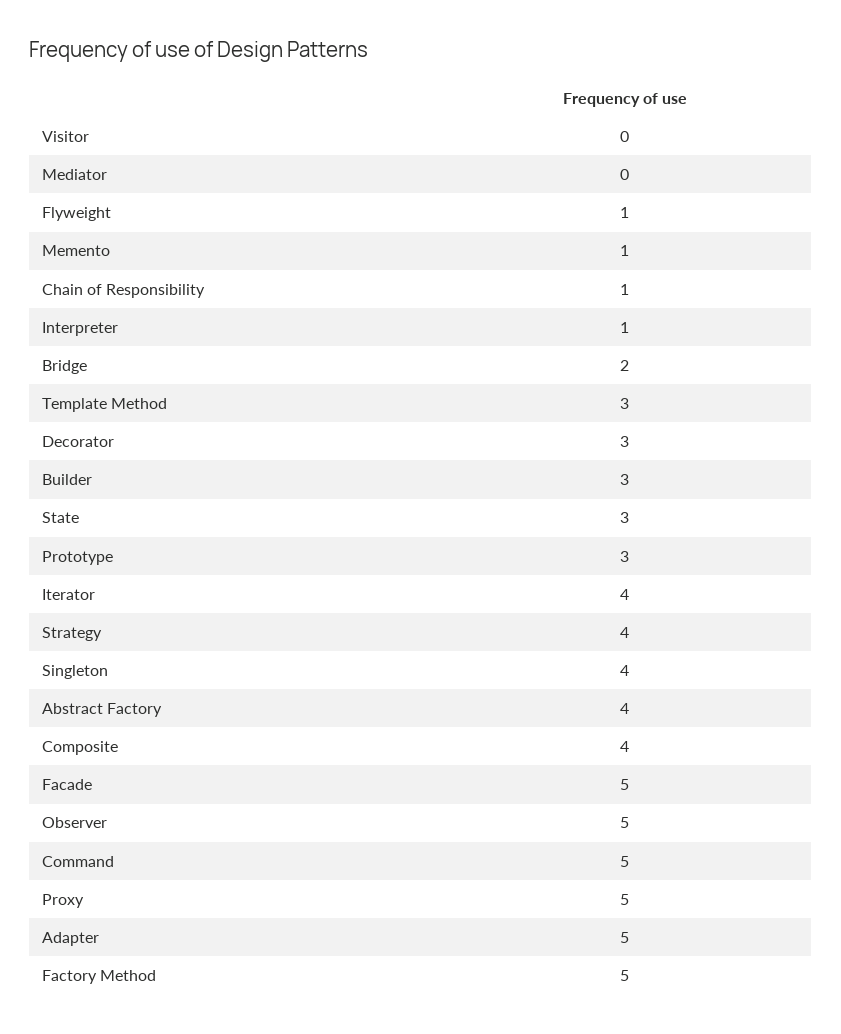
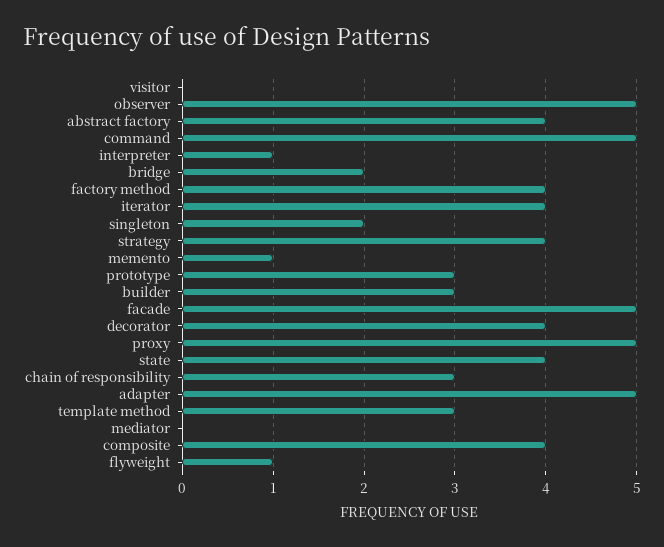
Chain of Responsibility: 1 -> 3
Decorator: 3 -> 4
State: 3 -> 4
Singleton: 4 -> 2
Factory Method: 5 -> 4

